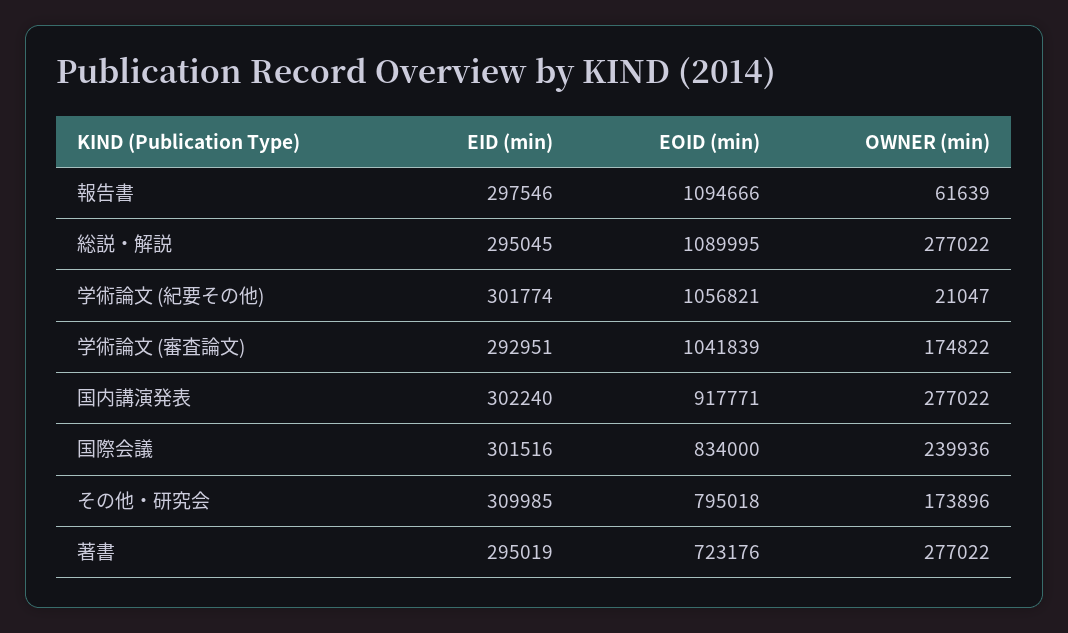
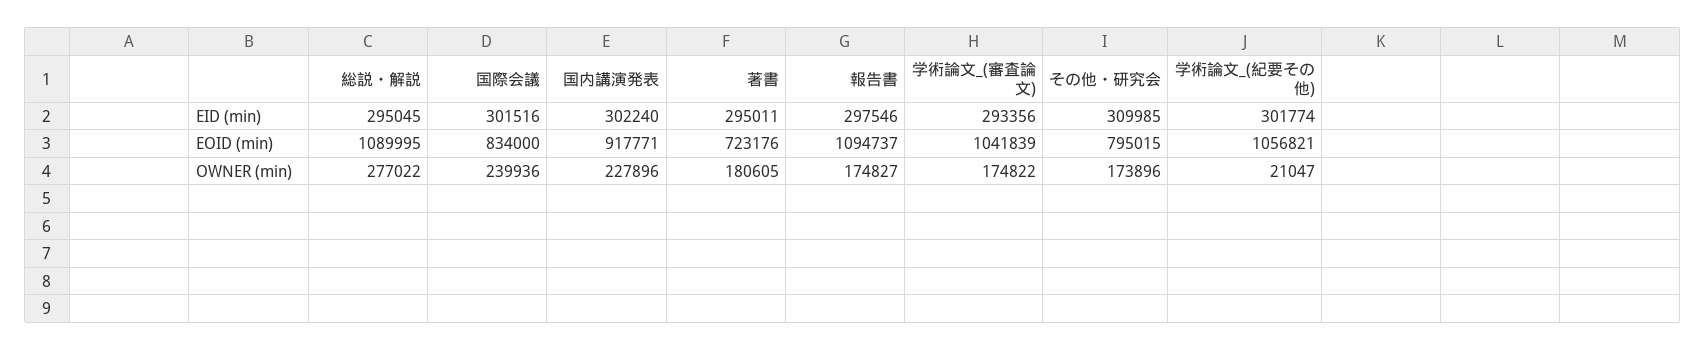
EOID (min), 報告書: 1094666 -> 1094737
OWNER (min), 報告書: 61639 -> 174827
EID (min), 学術論文 (審査論文): 292951 -> 293356
OWNER (min), 国内講演発表: 277022 -> 227896
EOID (min), その他・研究会: 795018 -> 795015
EID (min), 著書: 295019 -> 295011
OWNER (min), 著書: 277022 -> 180605

